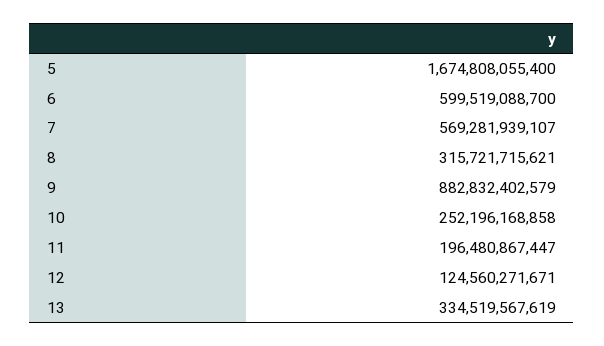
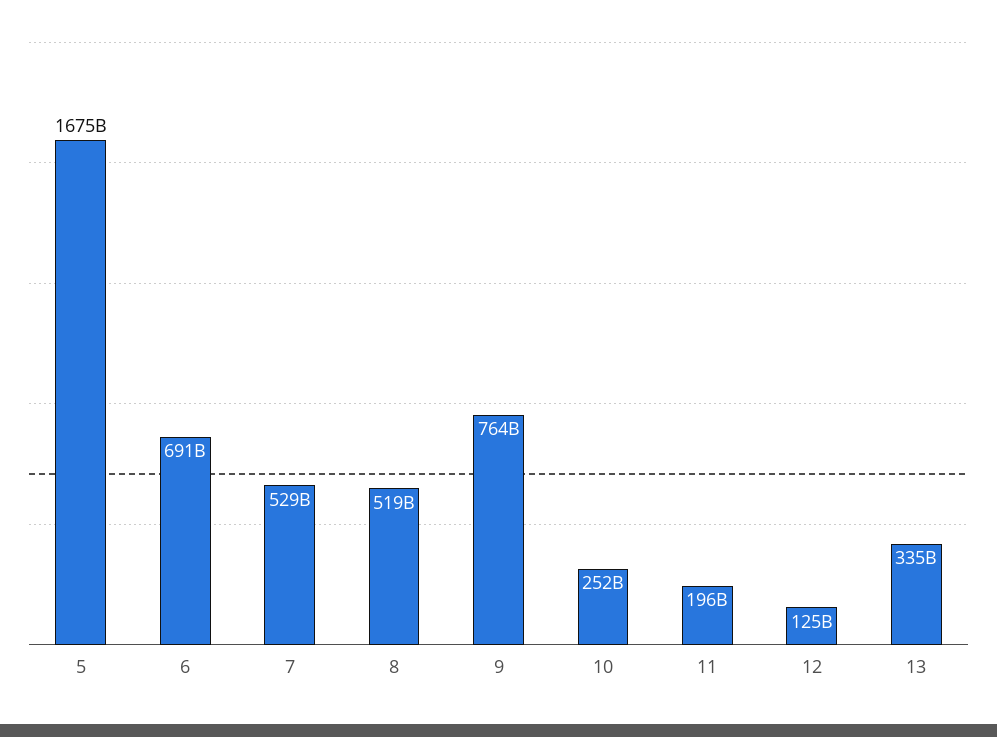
6: 599519088700 -> 691000000000
7: 569281939107 -> 529000000000
8: 315721715621 -> 519000000000
9: 882832402579 -> 764000000000

